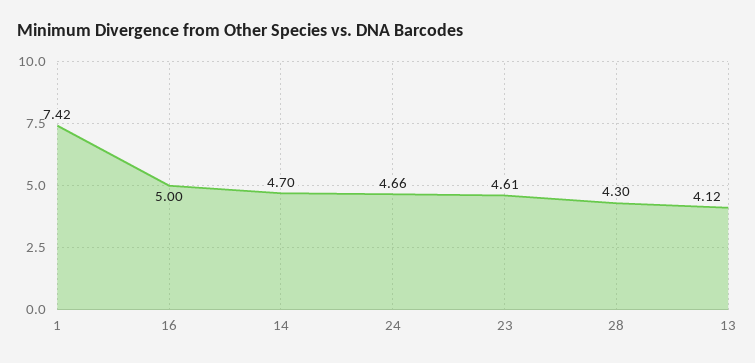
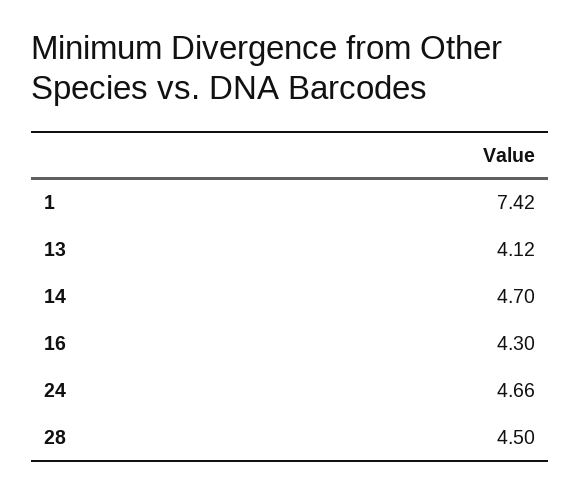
16: 5 -> 4.3
23: 4.61 -> none
28: 4.3 -> 4.5

